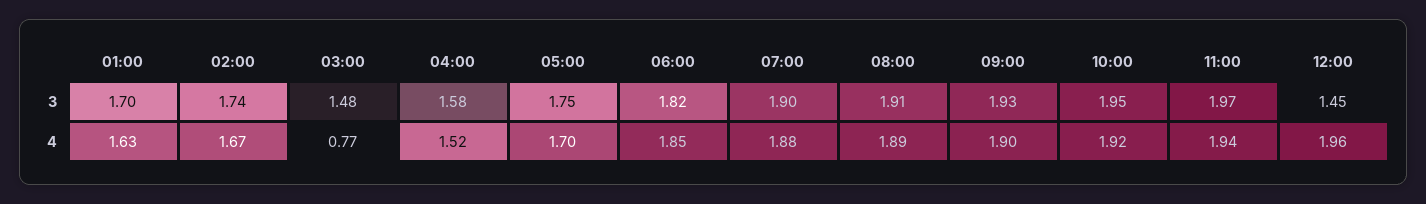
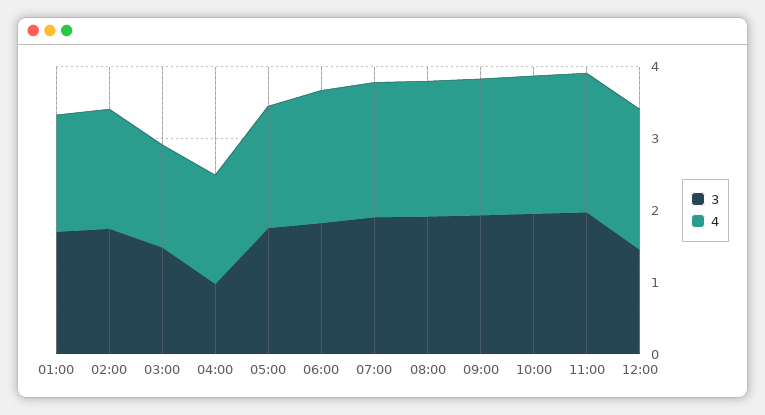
3, 04:00: 1.58 -> 1
4, 03:00: 0.77 -> 1.4

